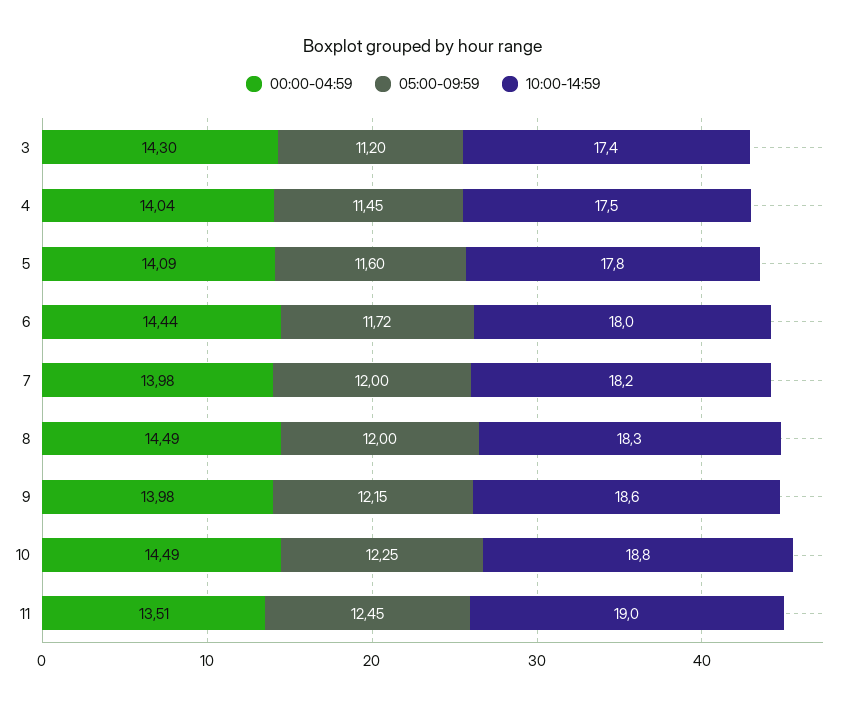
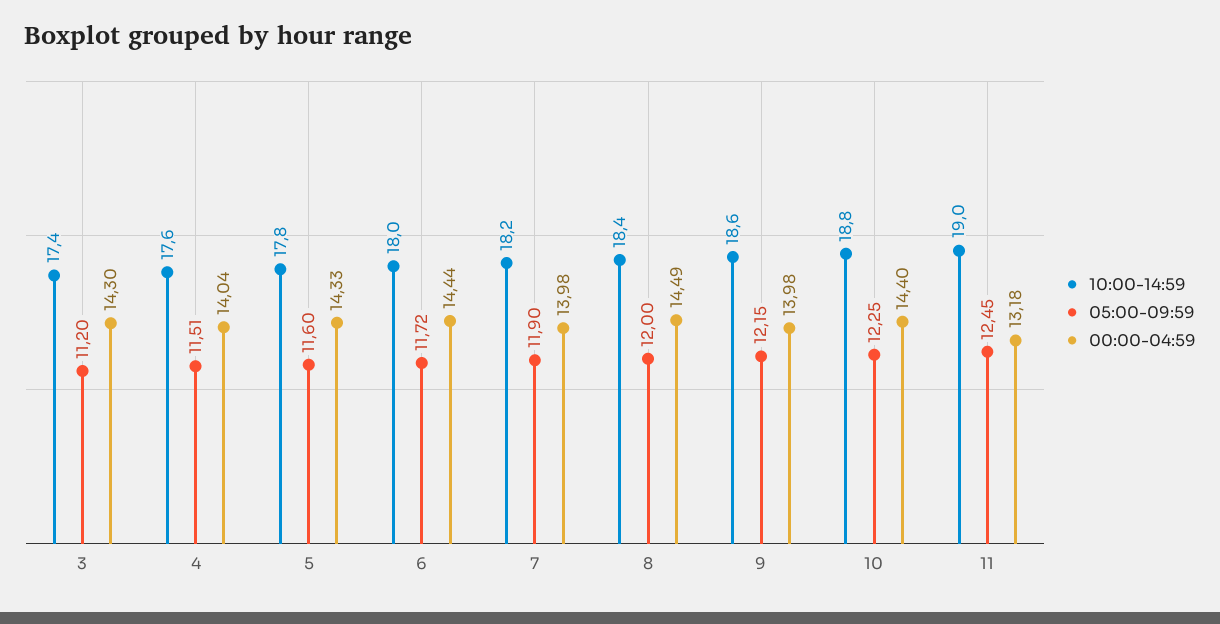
05:00-09:59, 4: 11.45 -> 11.51
10:00-14:59, 4: 17.5 -> 17.6
00:00-04:59, 5: 14.09 -> 14.33
05:00-09:59, 7: 12 -> 11.9
10:00-14:59, 8: 18.3 -> 18.4
00:00-04:59, 10: 14.49 -> 14.4
00:00-04:59, 11: 13.51 -> 13.18

